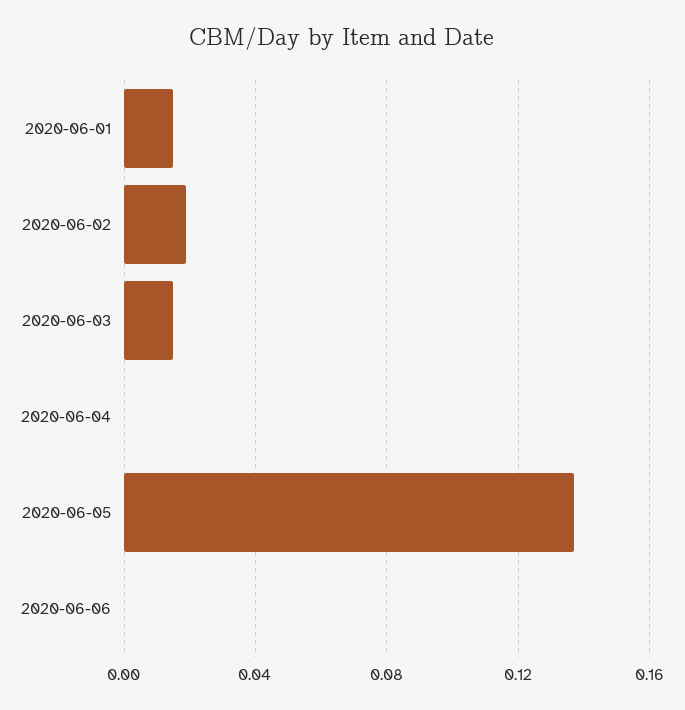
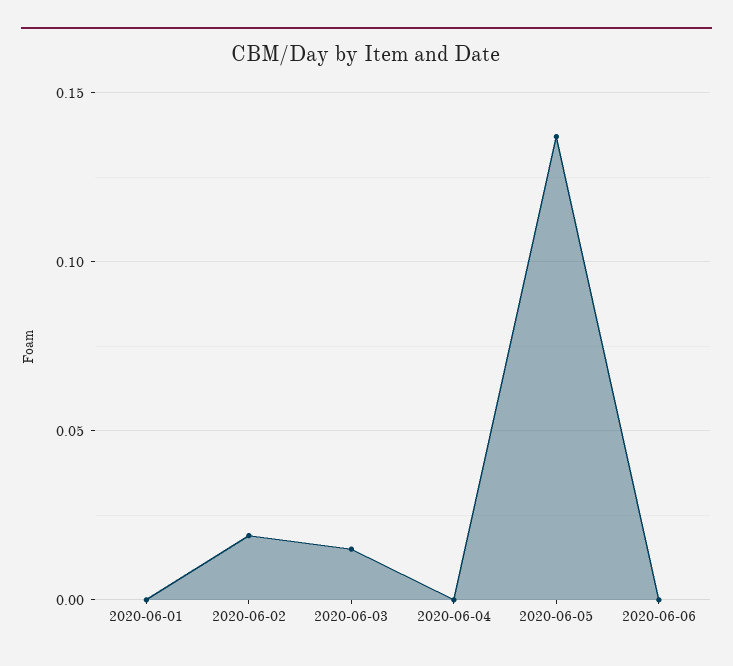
2020-06-01: 0.015 -> 0

